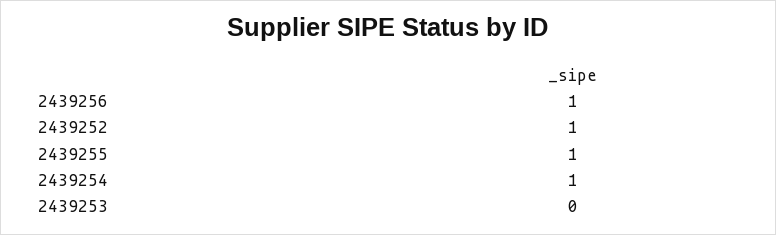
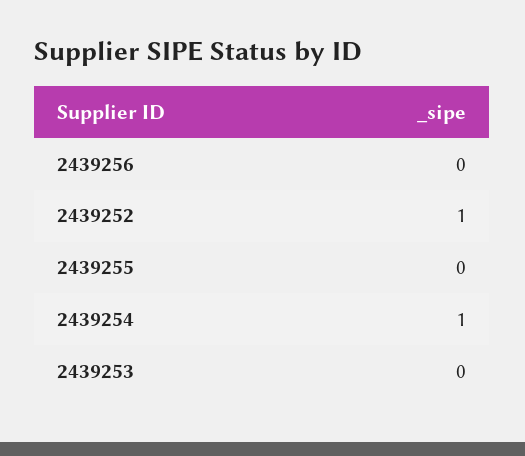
2439256: 1 -> 0
2439255: 1 -> 0

